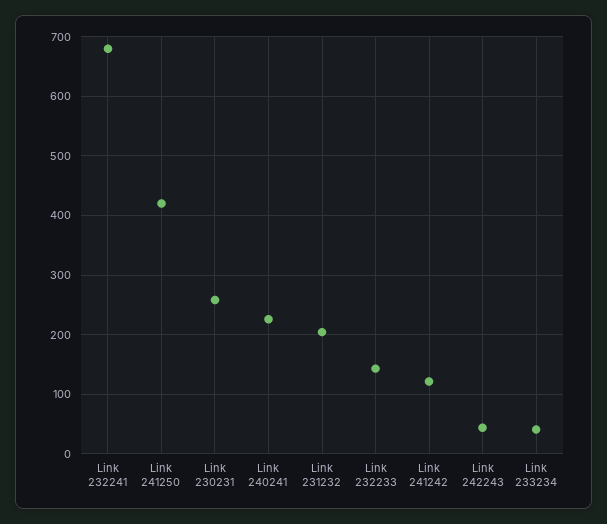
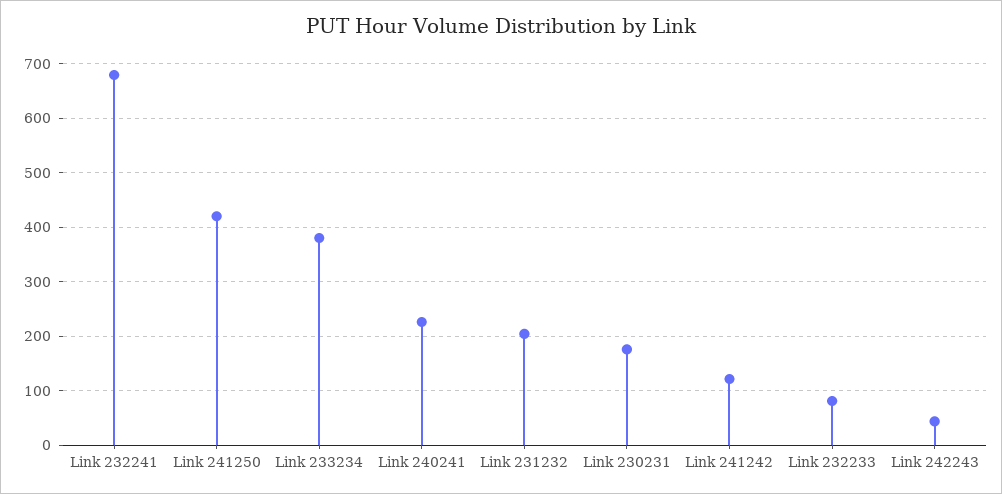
Link 230231: 260 -> 180
Link 232233: 140 -> 80
Link 233234: 40 -> 380

